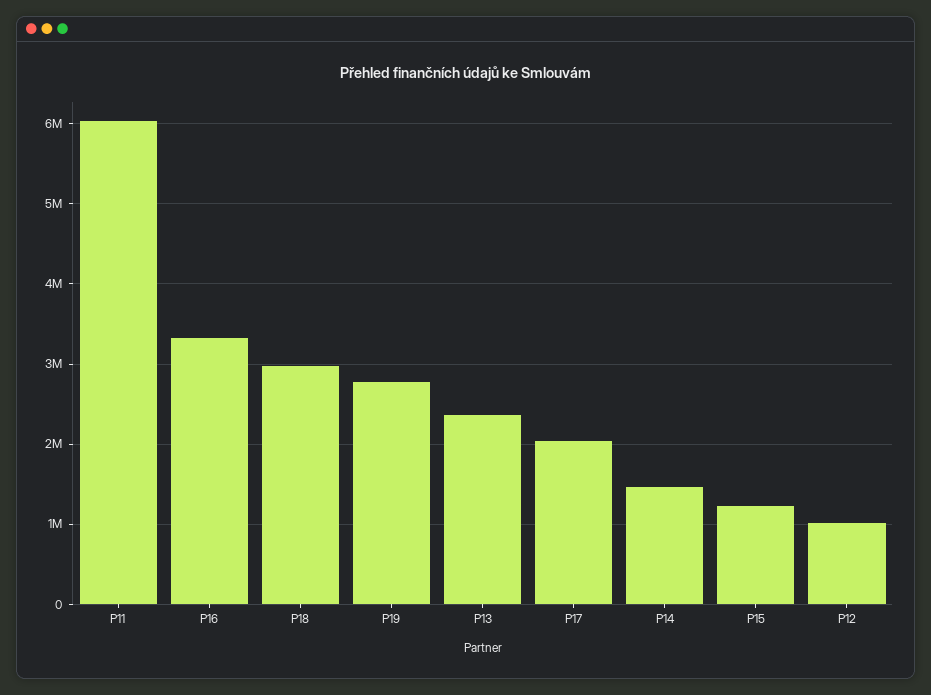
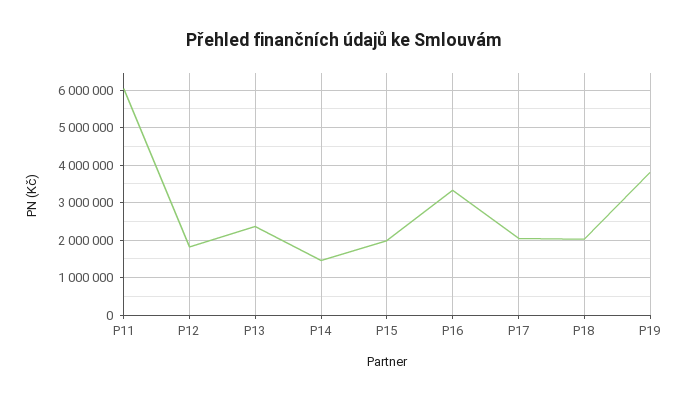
P18: 3000000 -> 2000000
P19: 2800000 -> 3800000
P15: 1200000 -> 2000000
P12: 1000000 -> 1800000

